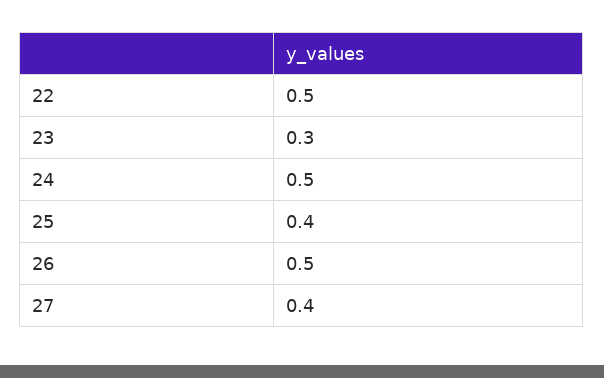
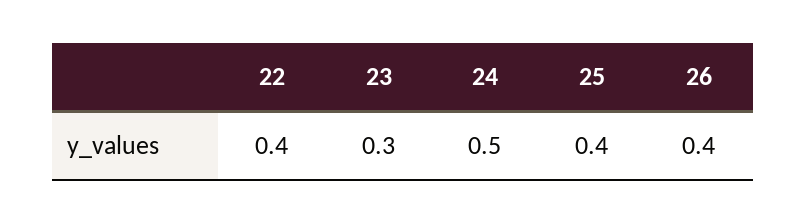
22: 0.5 -> 0.4
26: 0.5 -> 0.4
27: 0.4 -> none

